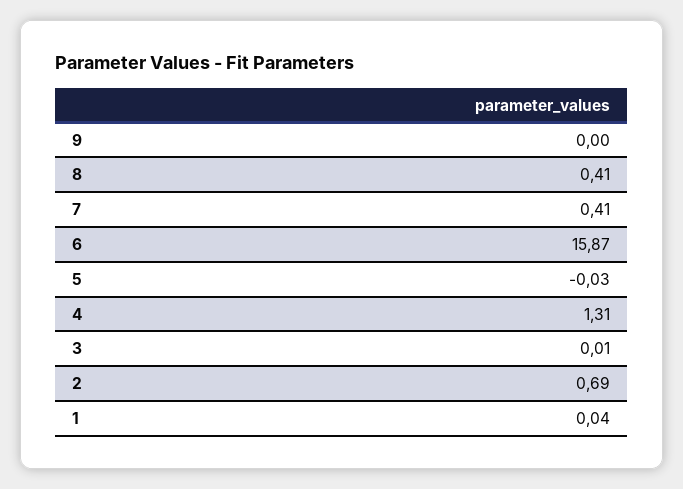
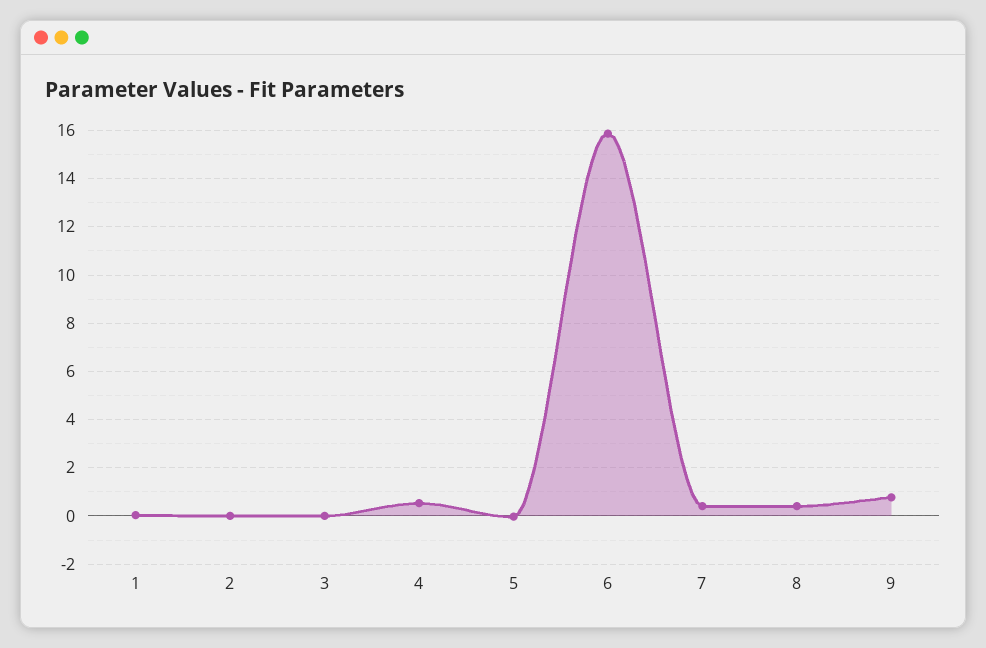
9: 0 -> 0.75
4: 1.31 -> 0.5
2: 0.69 -> 0

